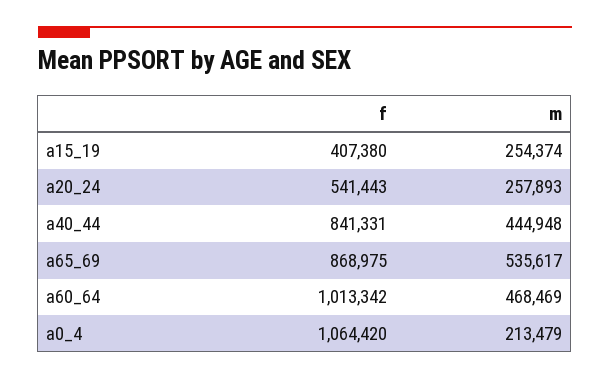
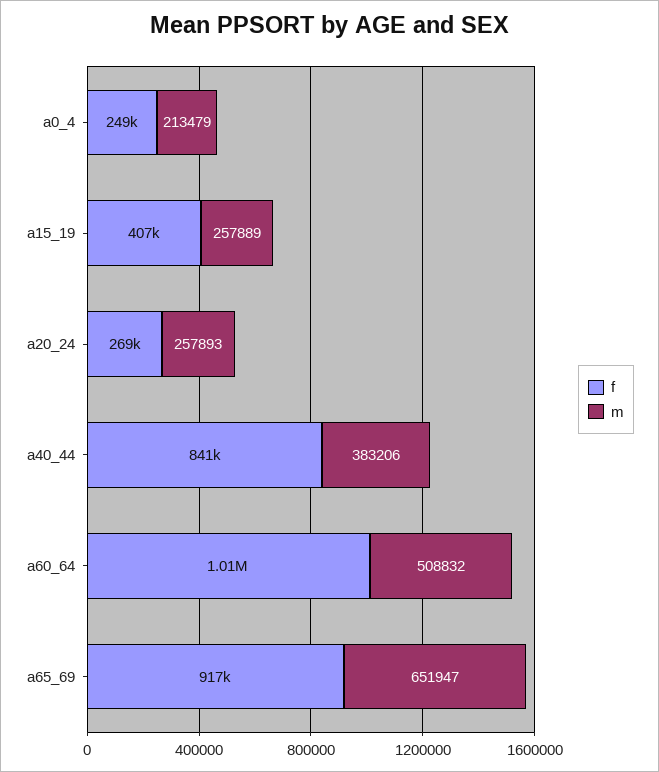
m, a15_19: 254374 -> 257889
f, a20_24: 541443 -> 269000
m, a40_44: 444948 -> 383206
f, a65_69: 868975 -> 917000
m, a65_69: 535617 -> 651947
m, a60_64: 468469 -> 508832
f, a0_4: 1064420 -> 249000

